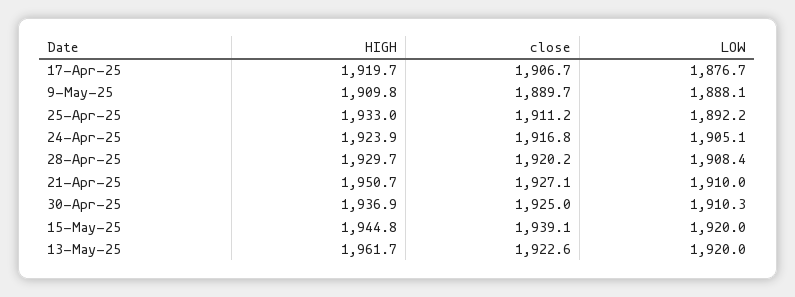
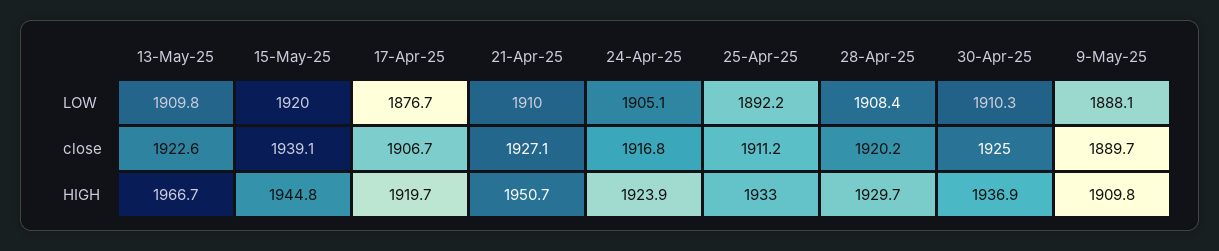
HIGH, 13-May-25: 1961.7 -> 1966.7
LOW, 13-May-25: 1920 -> 1909.8

